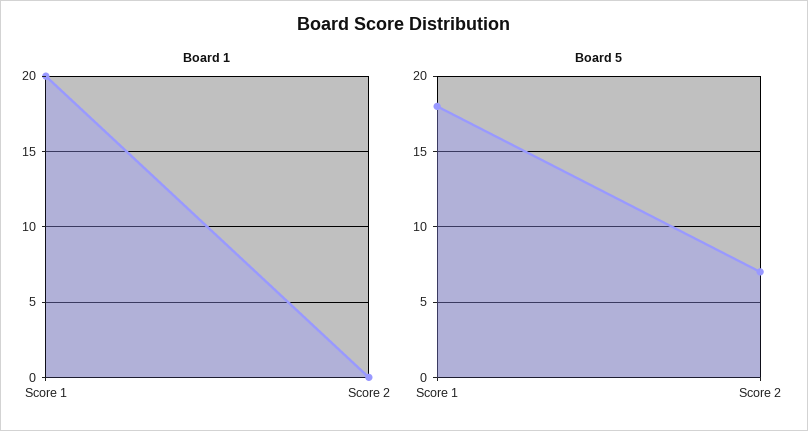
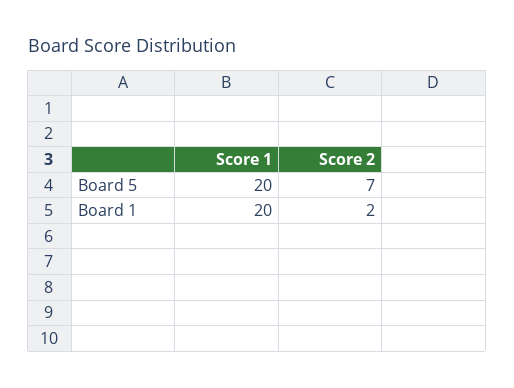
Board 1, Score 2: 0 -> 2
Board 5, Score 1: 18 -> 20

